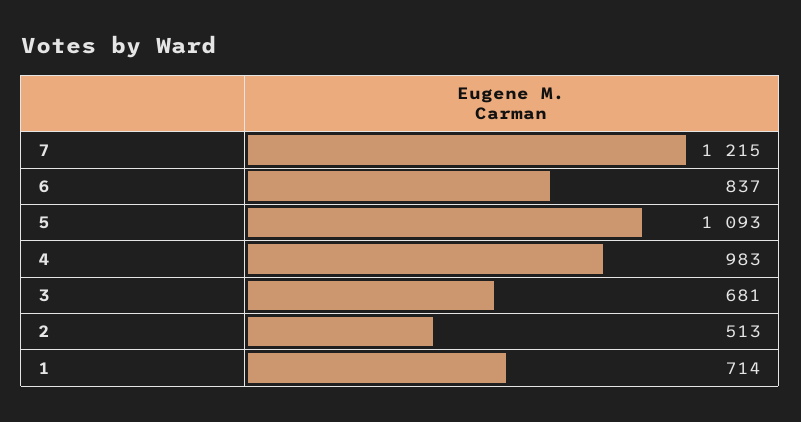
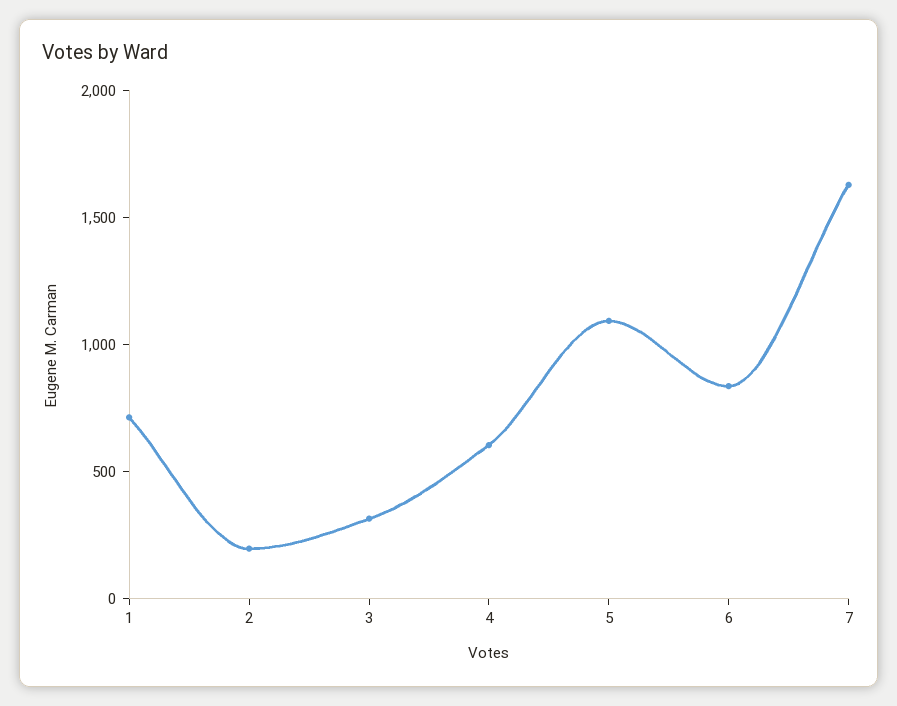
7: 1215 -> 1600
4: 983 -> 600
3: 681 -> 300
2: 513 -> 200

